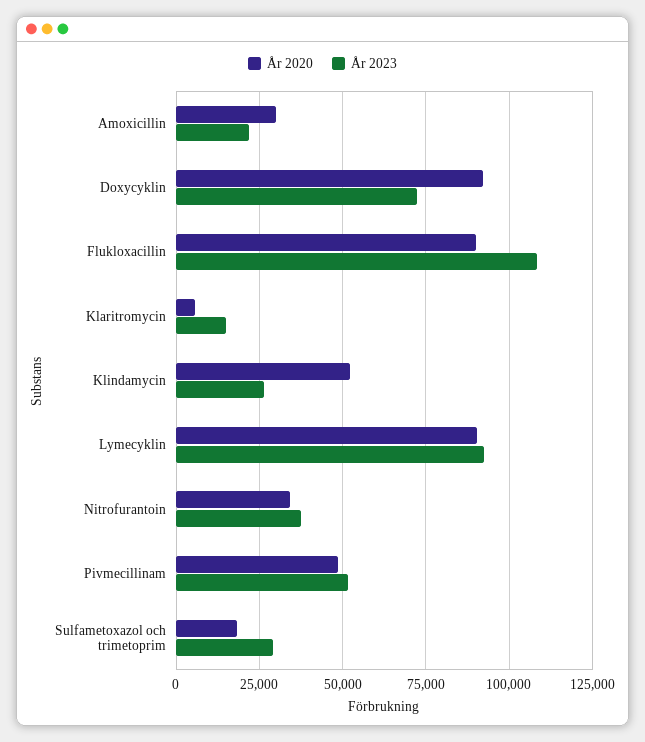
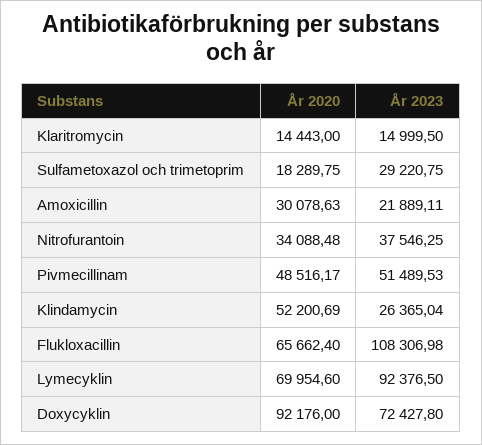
År 2020, Flukloxacillin: 90000 -> 65662.4
År 2020, Klaritromycin: 5000 -> 14443
År 2020, Lymecyklin: 90000 -> 69954.6

